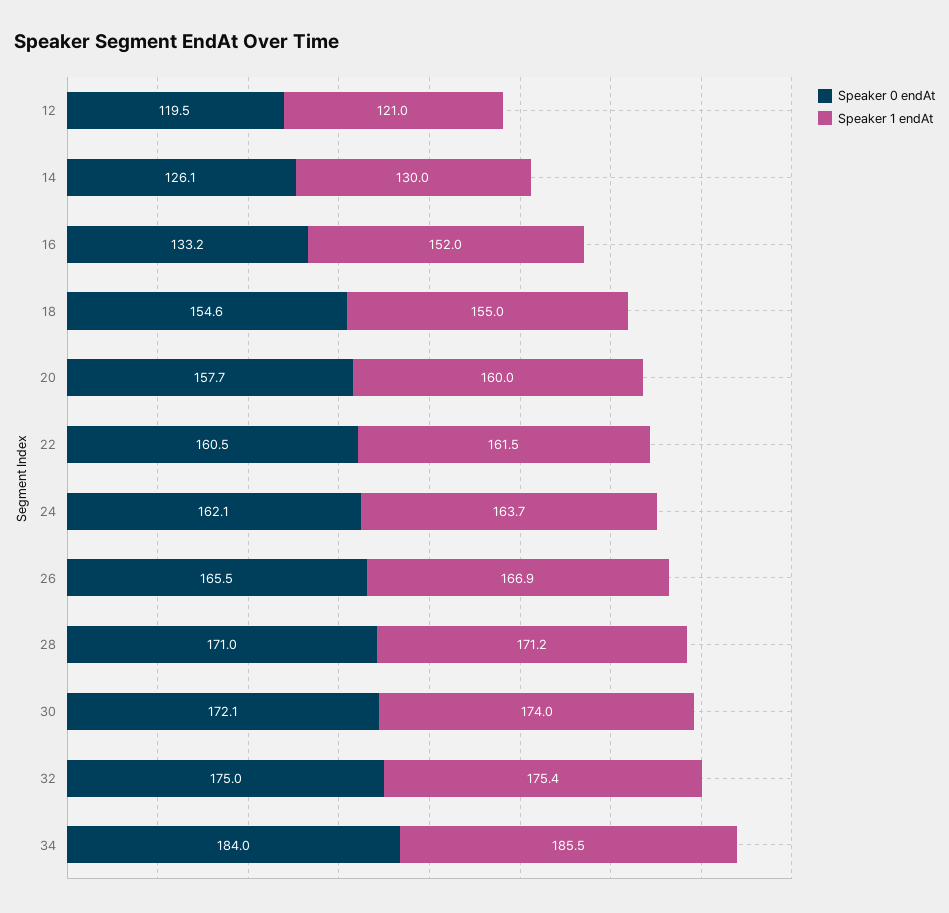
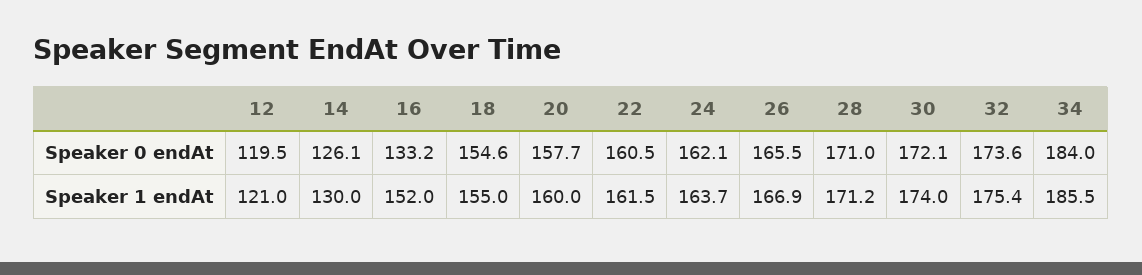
Speaker 0 endAt, 32: 175 -> 173.6

